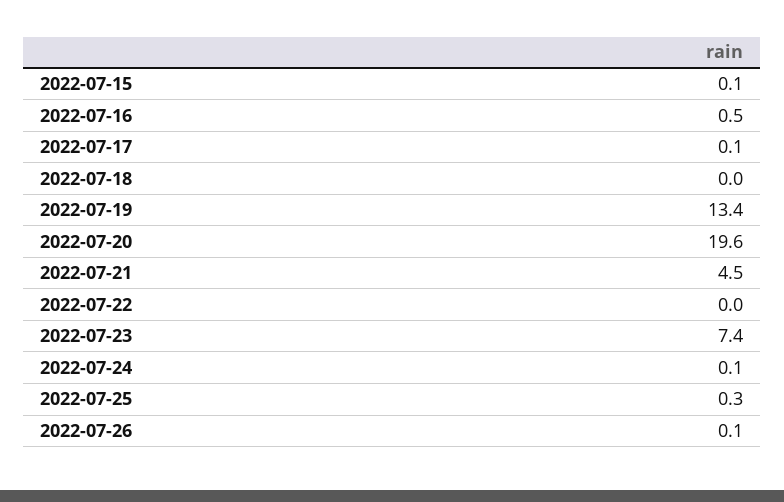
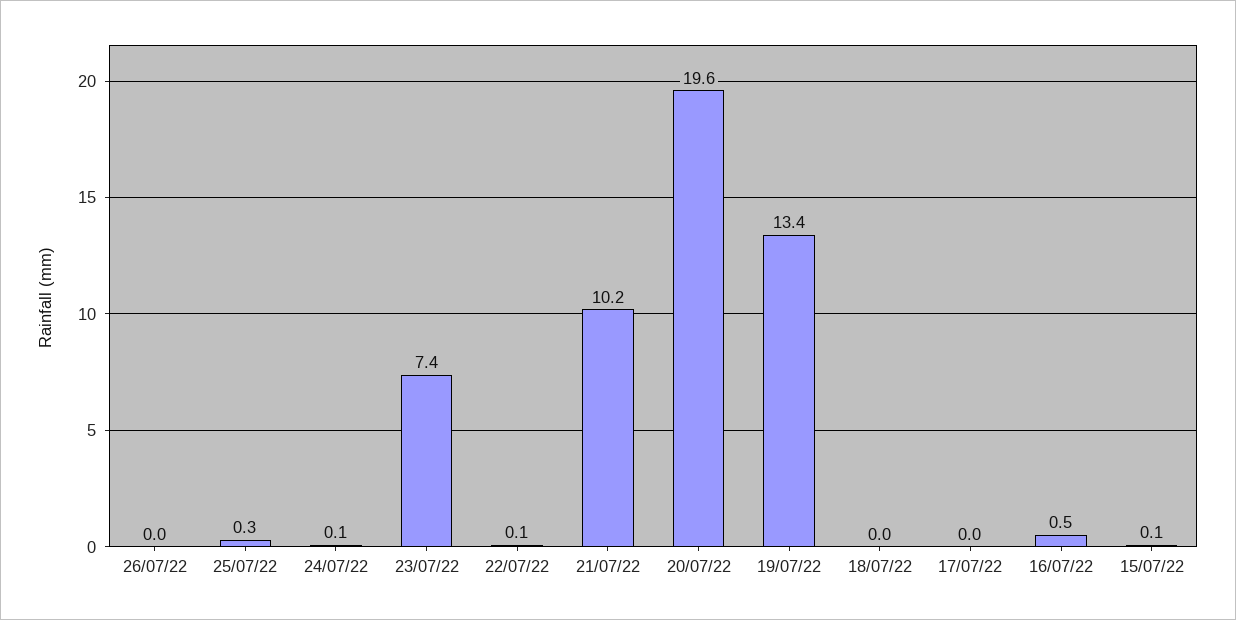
2022-07-17: 0.1 -> 0
2022-07-21: 4.5 -> 10.2
2022-07-22: 0 -> 0.1
2022-07-26: 0.1 -> 0

